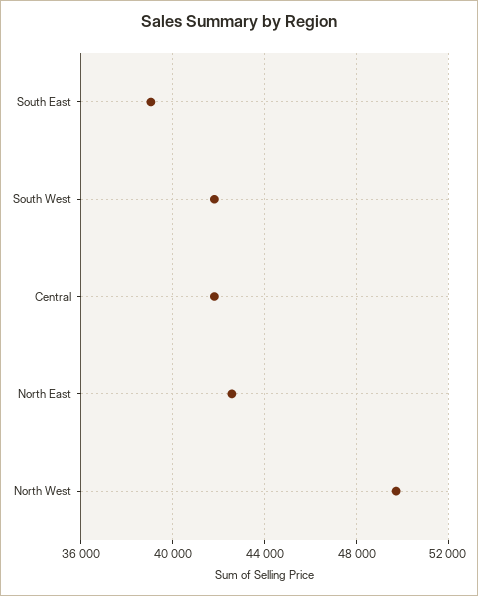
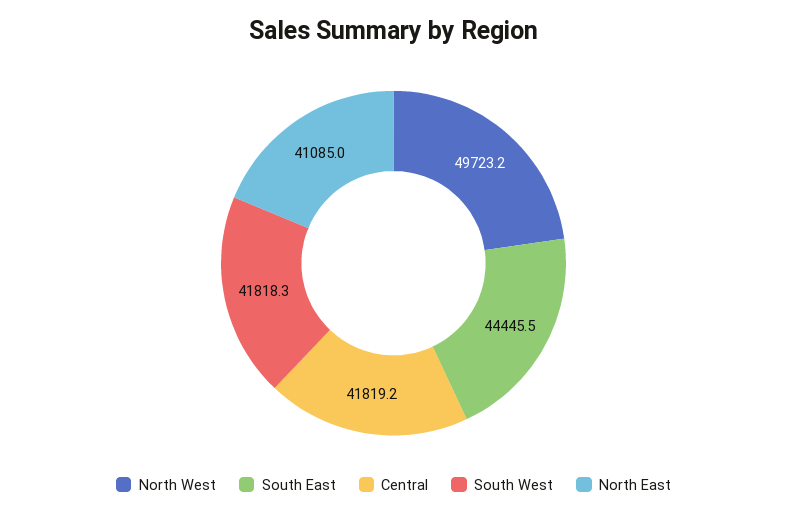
South East: 39000 -> 44445.5
North East: 42500 -> 41085

